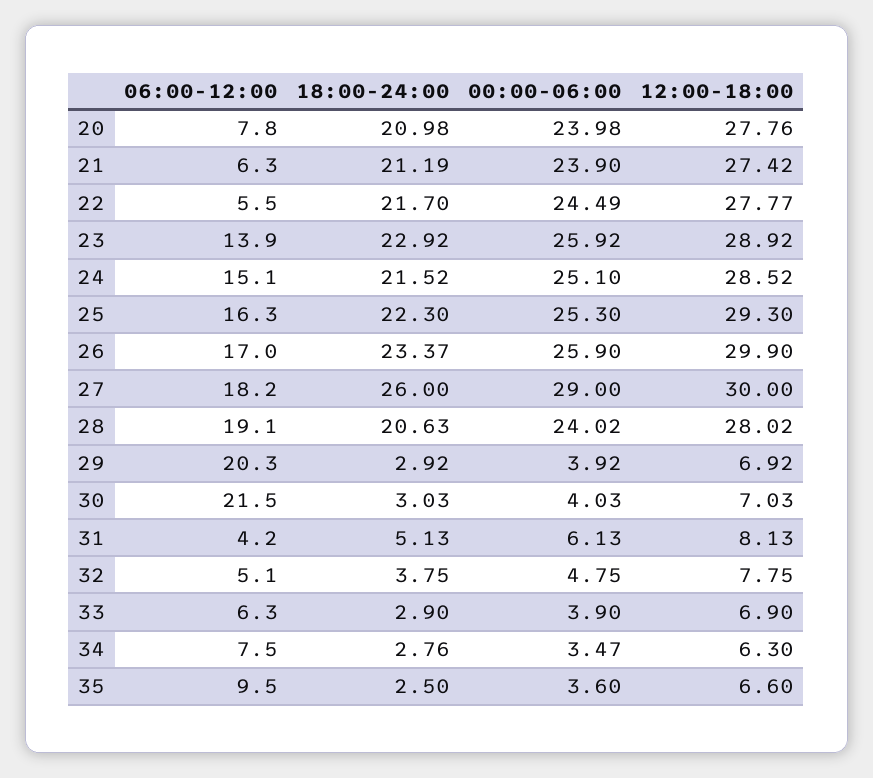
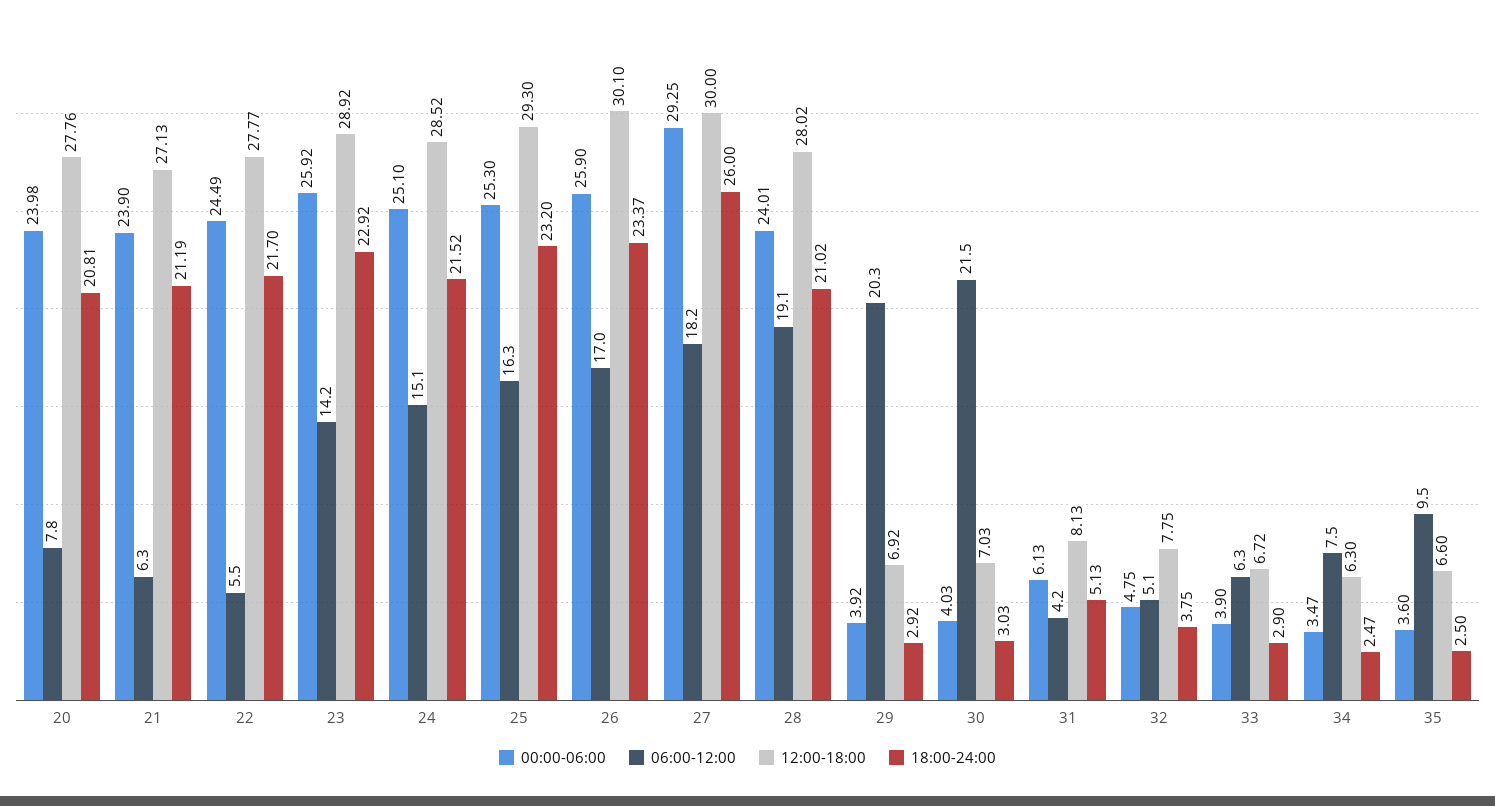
18:00-24:00, 20: 20.98 -> 20.81
12:00-18:00, 21: 27.42 -> 27.13
06:00-12:00, 23: 13.9 -> 14.2
18:00-24:00, 25: 22.3 -> 23.2
12:00-18:00, 26: 29.9 -> 30.1
00:00-06:00, 27: 29 -> 29.25
18:00-24:00, 28: 20.63 -> 21.02
00:00-06:00, 28: 24.02 -> 24.01
12:00-18:00, 33: 6.9 -> 6.72
18:00-24:00, 34: 2.76 -> 2.47

